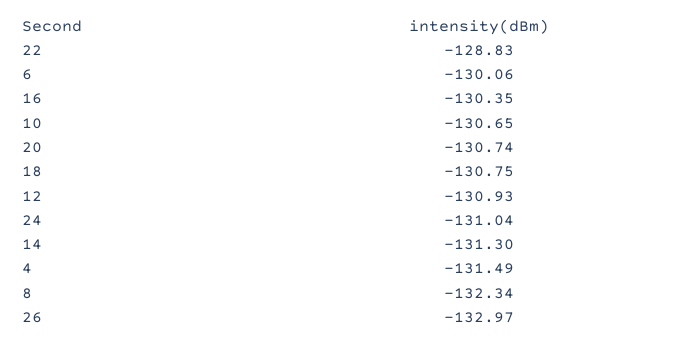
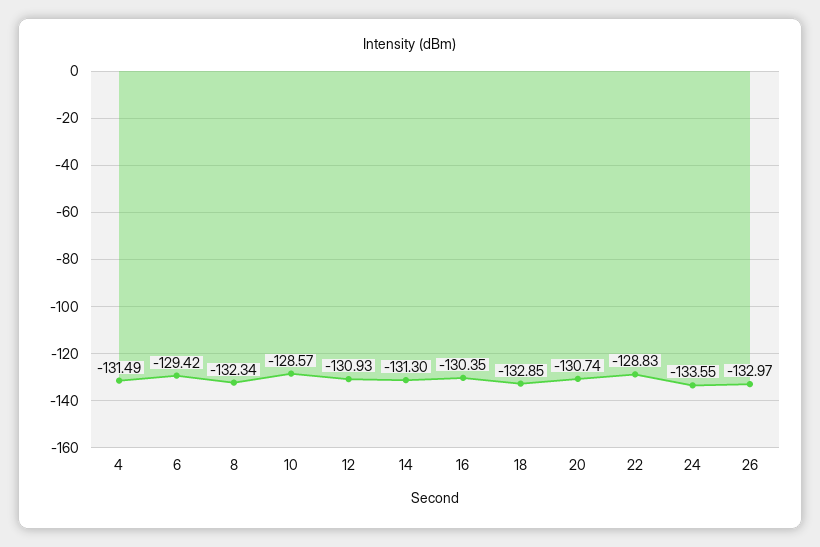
6: -130.06 -> -129.42
10: -130.65 -> -128.57
18: -130.75 -> -132.85
24: -131.04 -> -133.55

